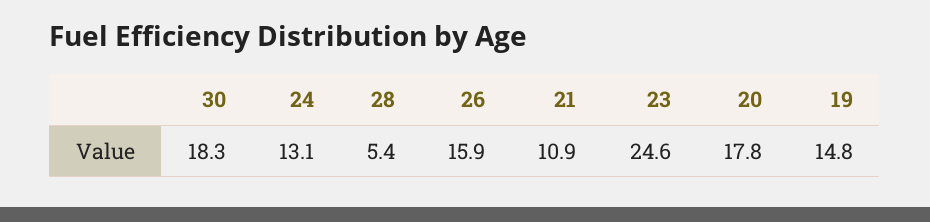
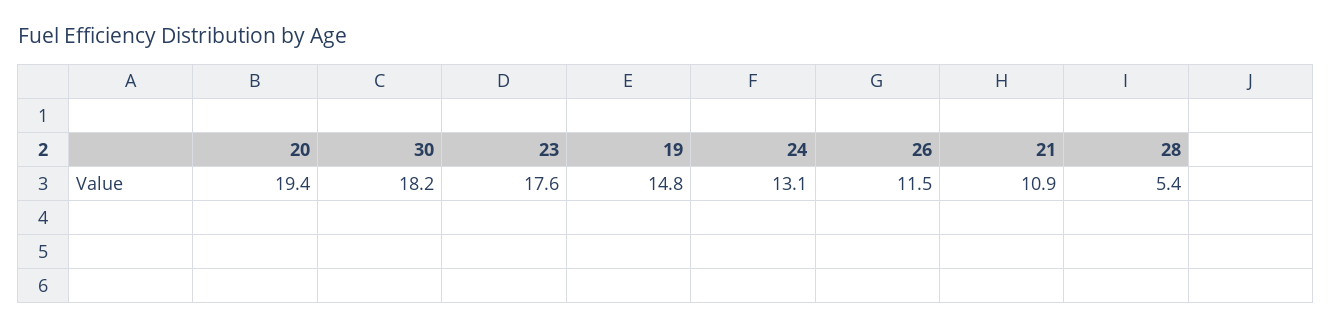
30: 18.3 -> 18.2
26: 15.9 -> 11.5
23: 24.6 -> 17.6
20: 17.8 -> 19.4

